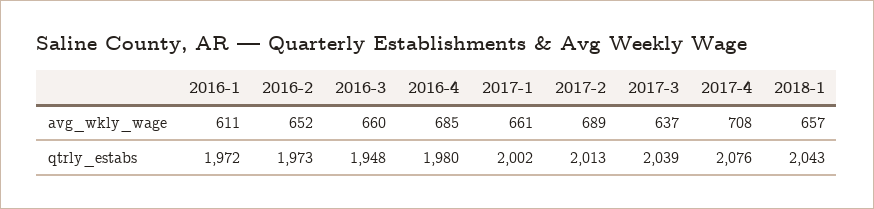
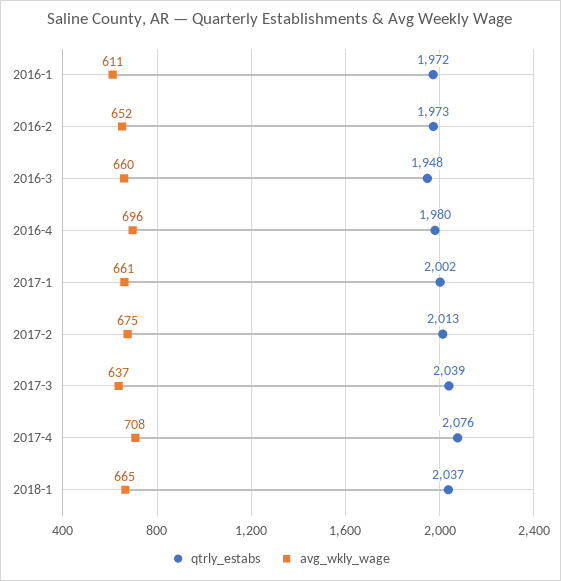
avg_wkly_wage, 2016-4: 685 -> 696
avg_wkly_wage, 2017-2: 689 -> 675
avg_wkly_wage, 2018-1: 657 -> 665
qtrly_estabs, 2018-1: 2043 -> 2037

